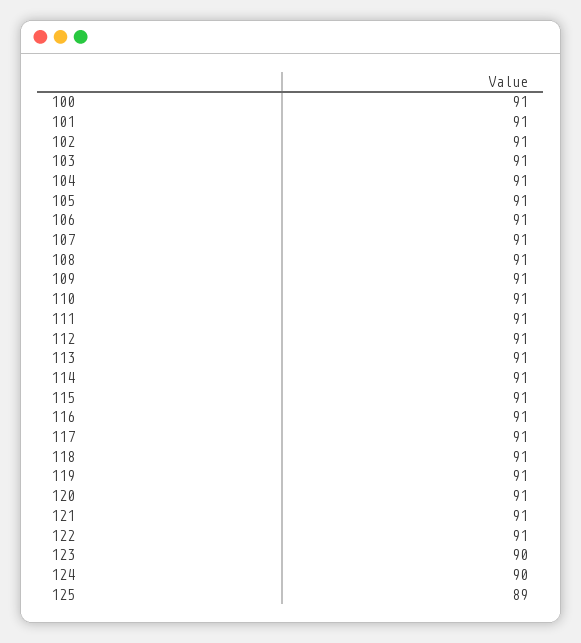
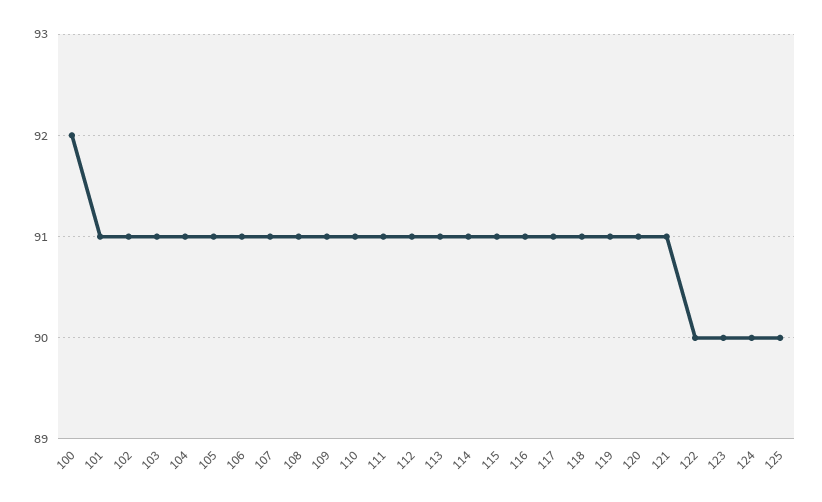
100: 91 -> 92
122: 91 -> 90
125: 89 -> 90

